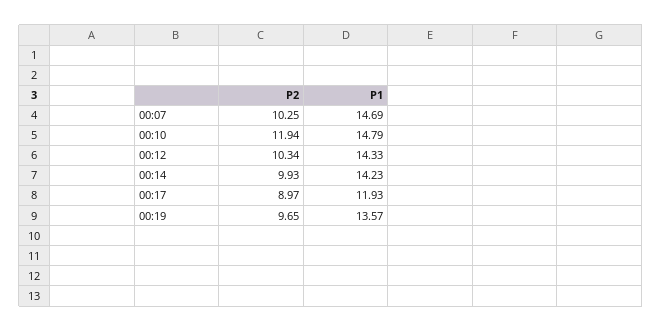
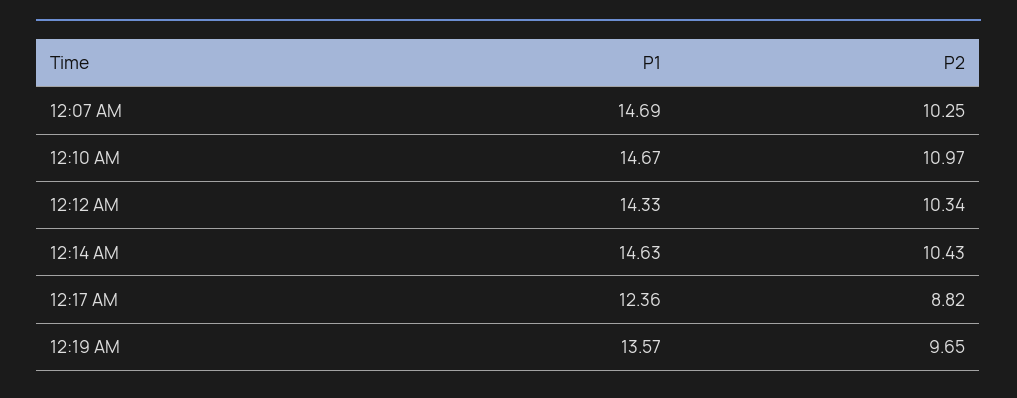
P2, 00:10: 11.94 -> 10.97
P1, 00:10: 14.79 -> 14.67
P2, 00:14: 9.93 -> 10.43
P1, 00:14: 14.23 -> 14.63
P2, 00:17: 8.97 -> 8.82
P1, 00:17: 11.93 -> 12.36

